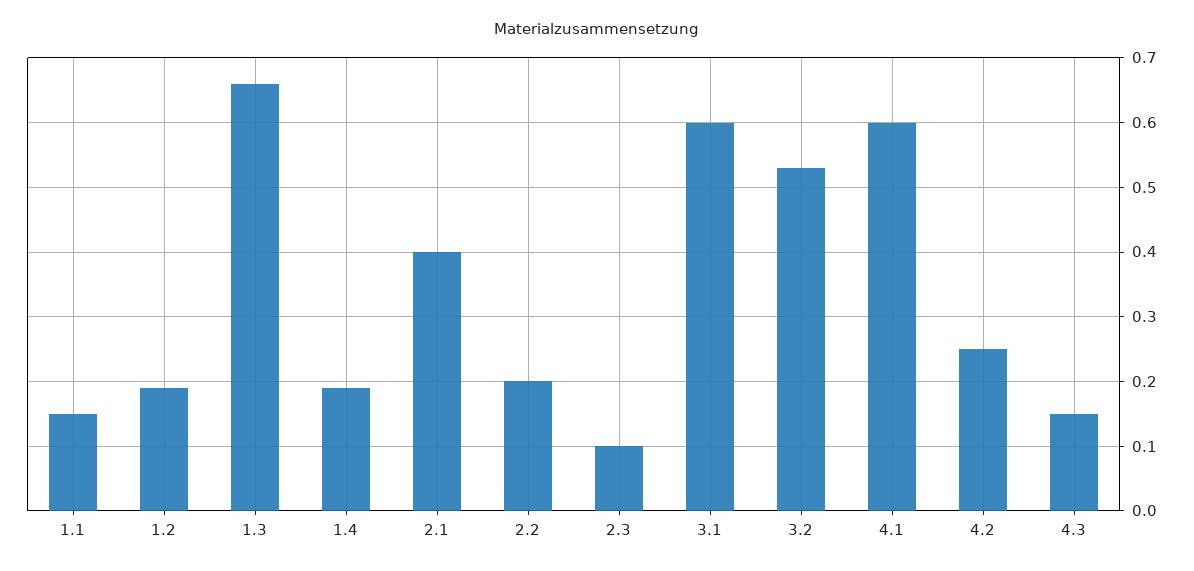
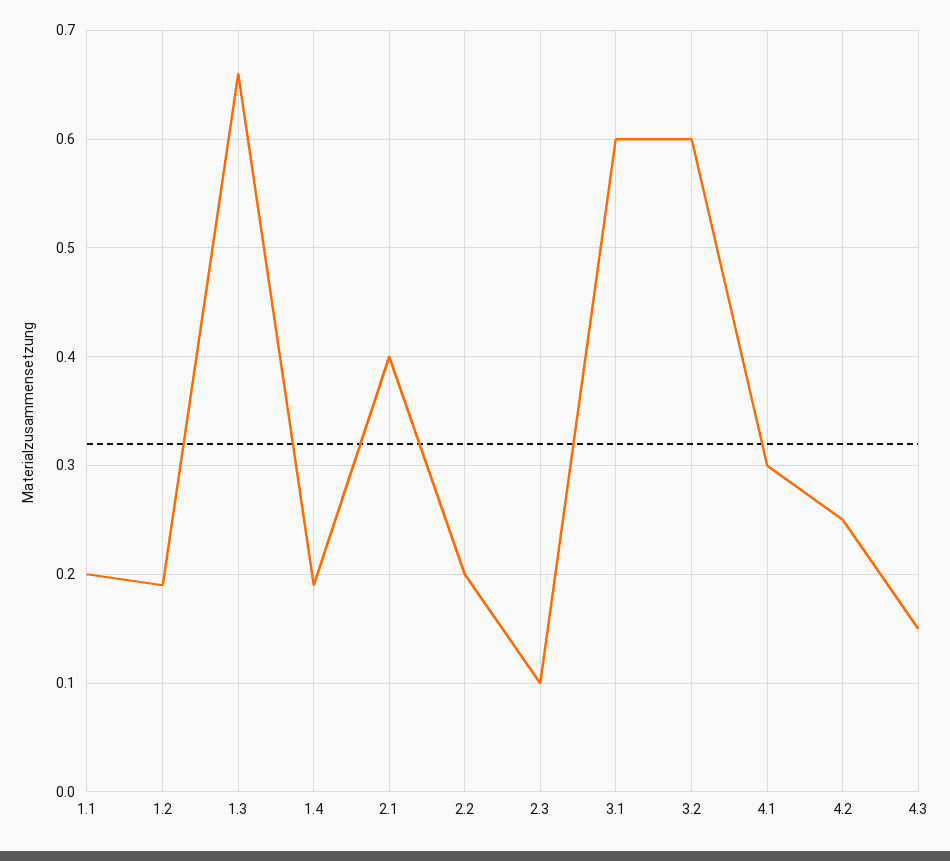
1.1: 0.15 -> 0.2
3.2: 0.53 -> 0.6
4.1: 0.6 -> 0.3

